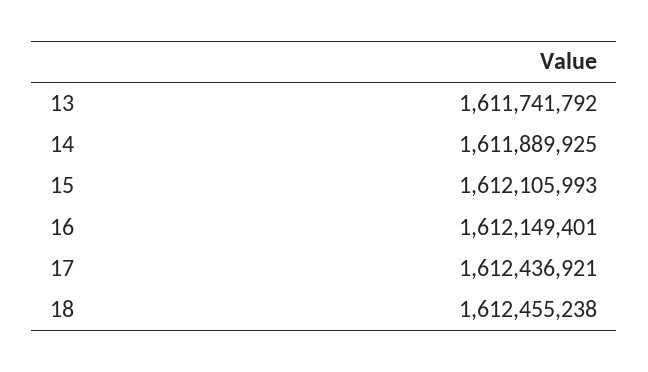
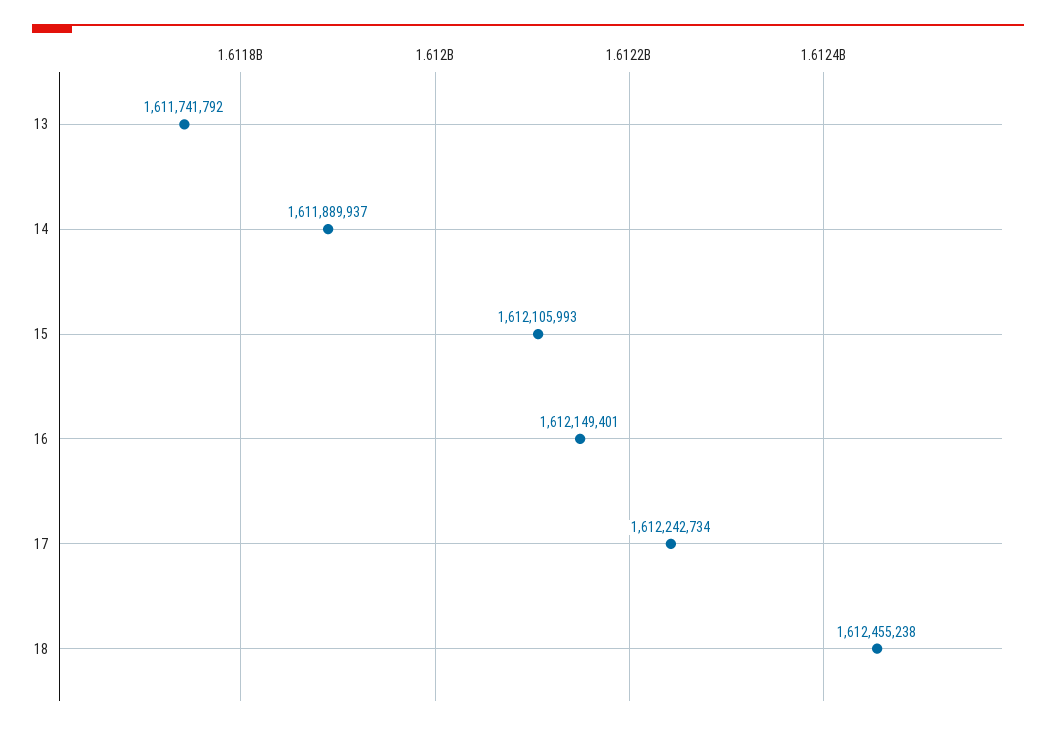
14: 1611889925 -> 1611889937
17: 1612436921 -> 1612242734

